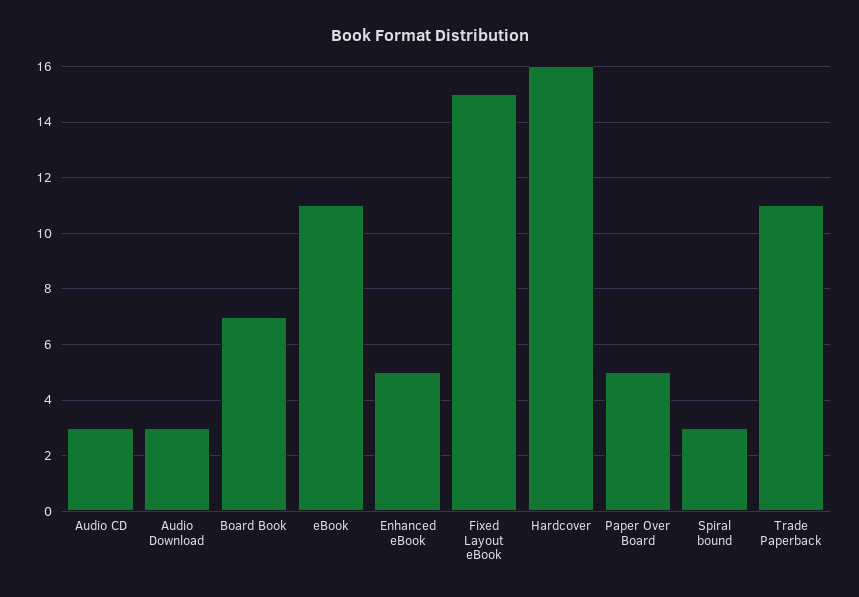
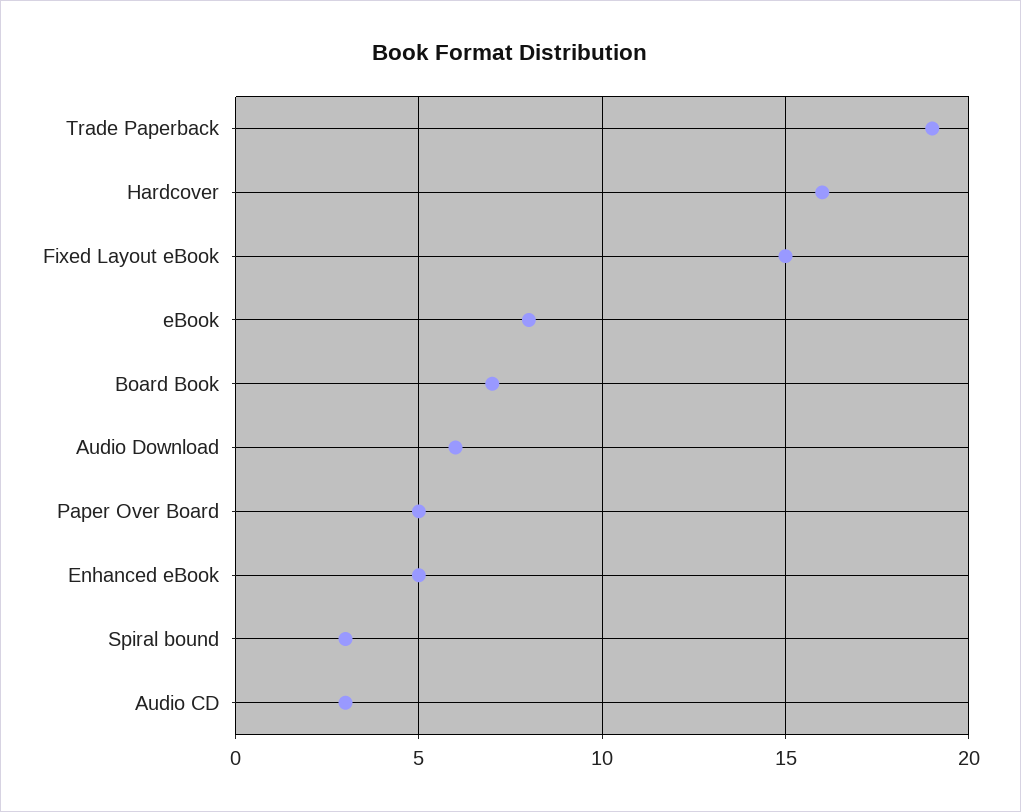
Audio Download: 3 -> 6
eBook: 11 -> 8
Trade Paperback: 11 -> 19

